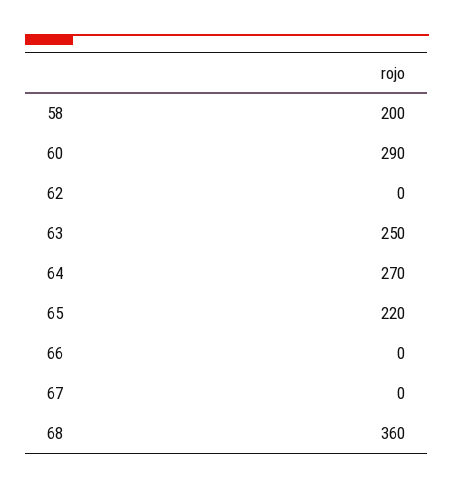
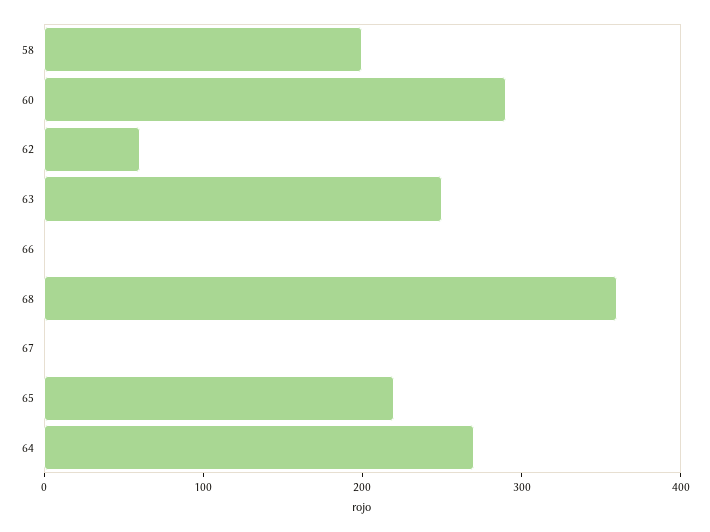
62: 0 -> 60

